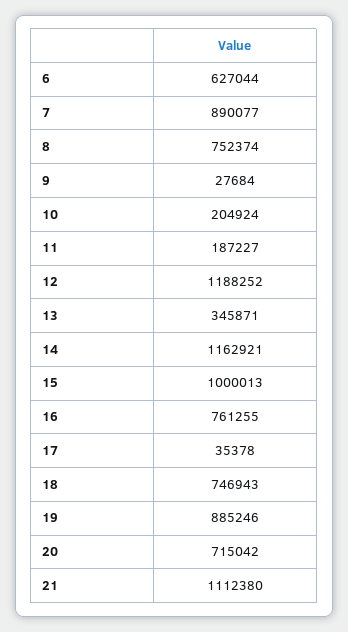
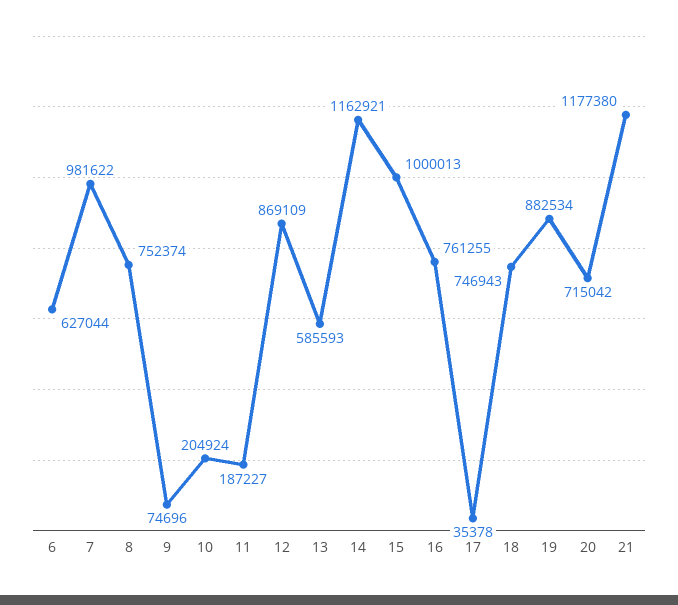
7: 890077 -> 981622
9: 27684 -> 74696
12: 1188252 -> 869109
13: 345871 -> 585593
19: 885246 -> 882534
21: 1112380 -> 1177380

